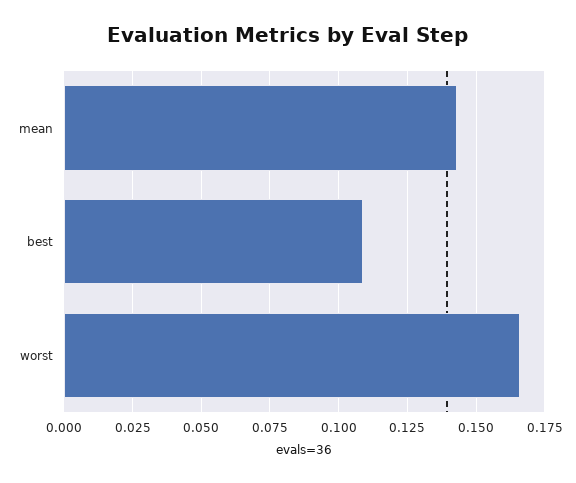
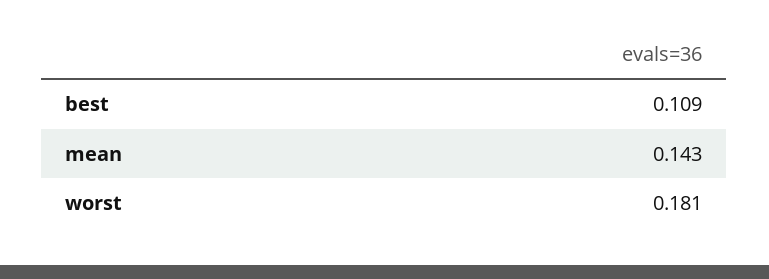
worst: 0.165 -> 0.181

